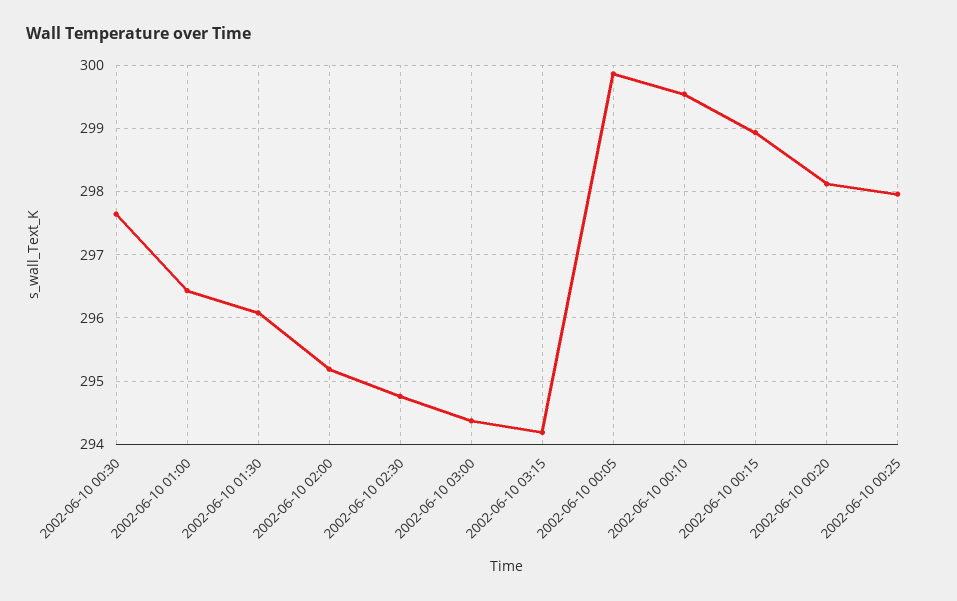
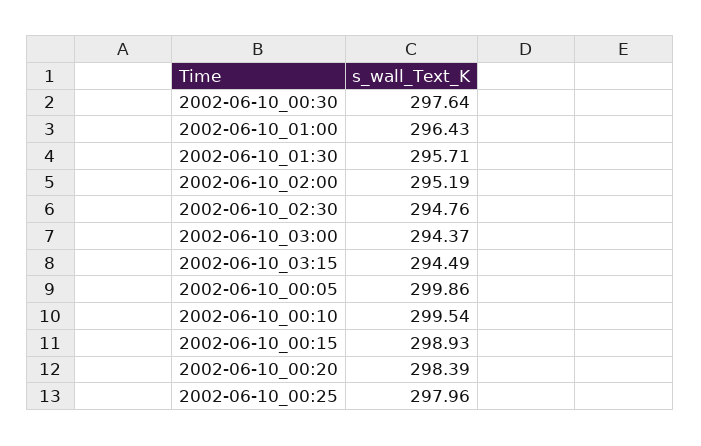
2002-06-10 01:30: 296.1 -> 295.71
2002-06-10 03:15: 294.2 -> 294.49
2002-06-10 00:20: 298.1 -> 298.39

